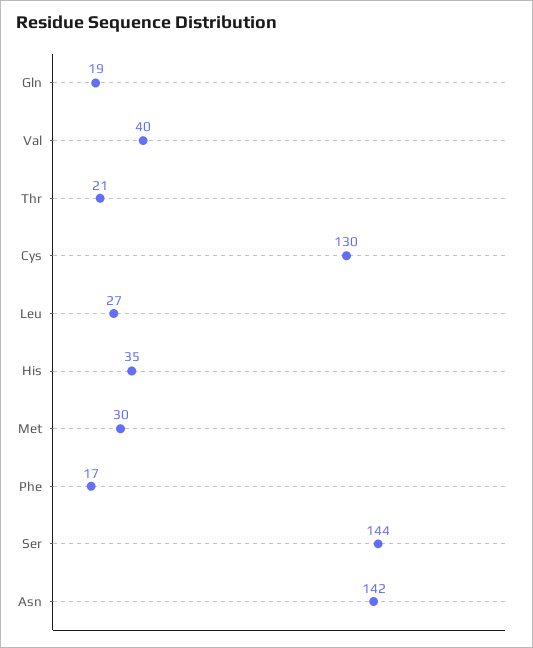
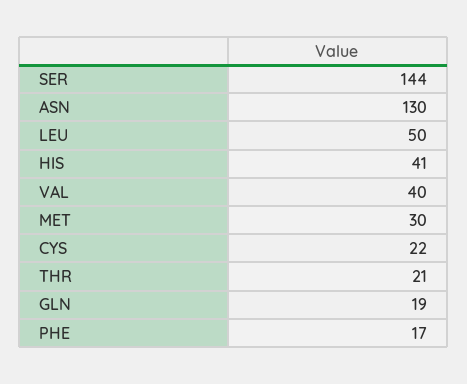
Cys: 130 -> 22
Leu: 27 -> 50
His: 35 -> 41
Asn: 142 -> 130

